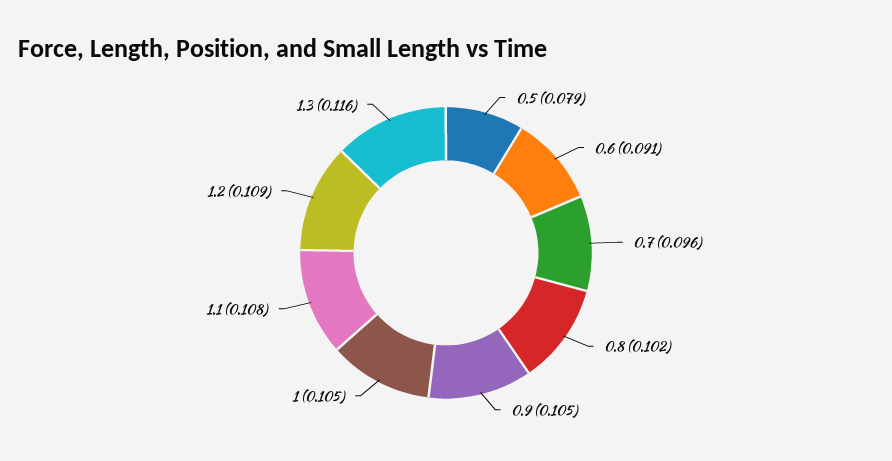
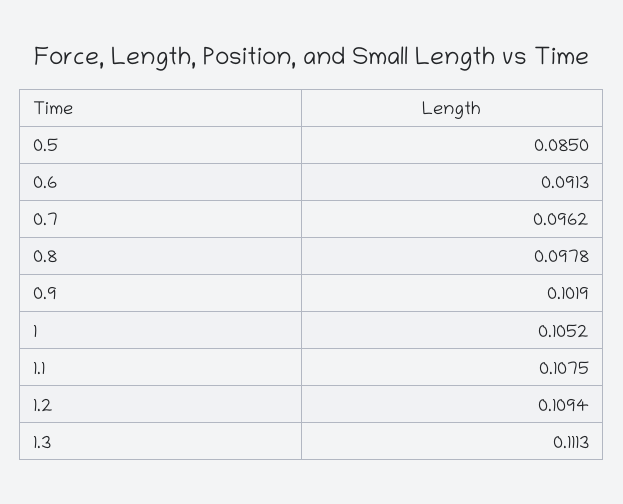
0.5: 0.079 -> 0.085
0.8: 0.102 -> 0.0978
0.9: 0.105 -> 0.1019
1.3: 0.116 -> 0.1113

